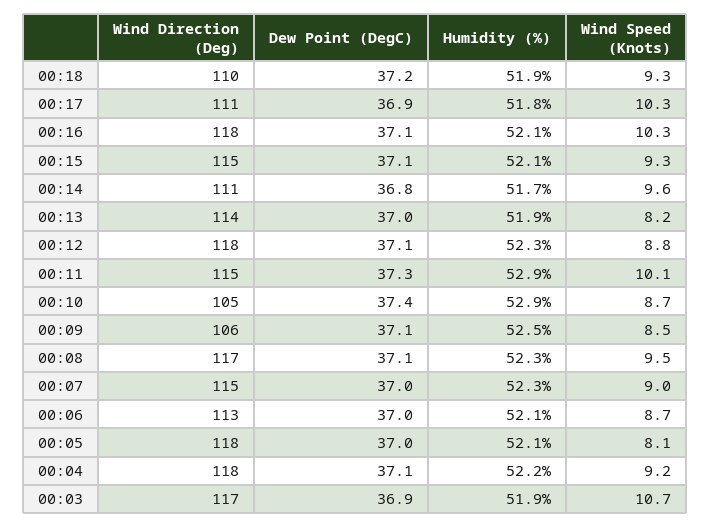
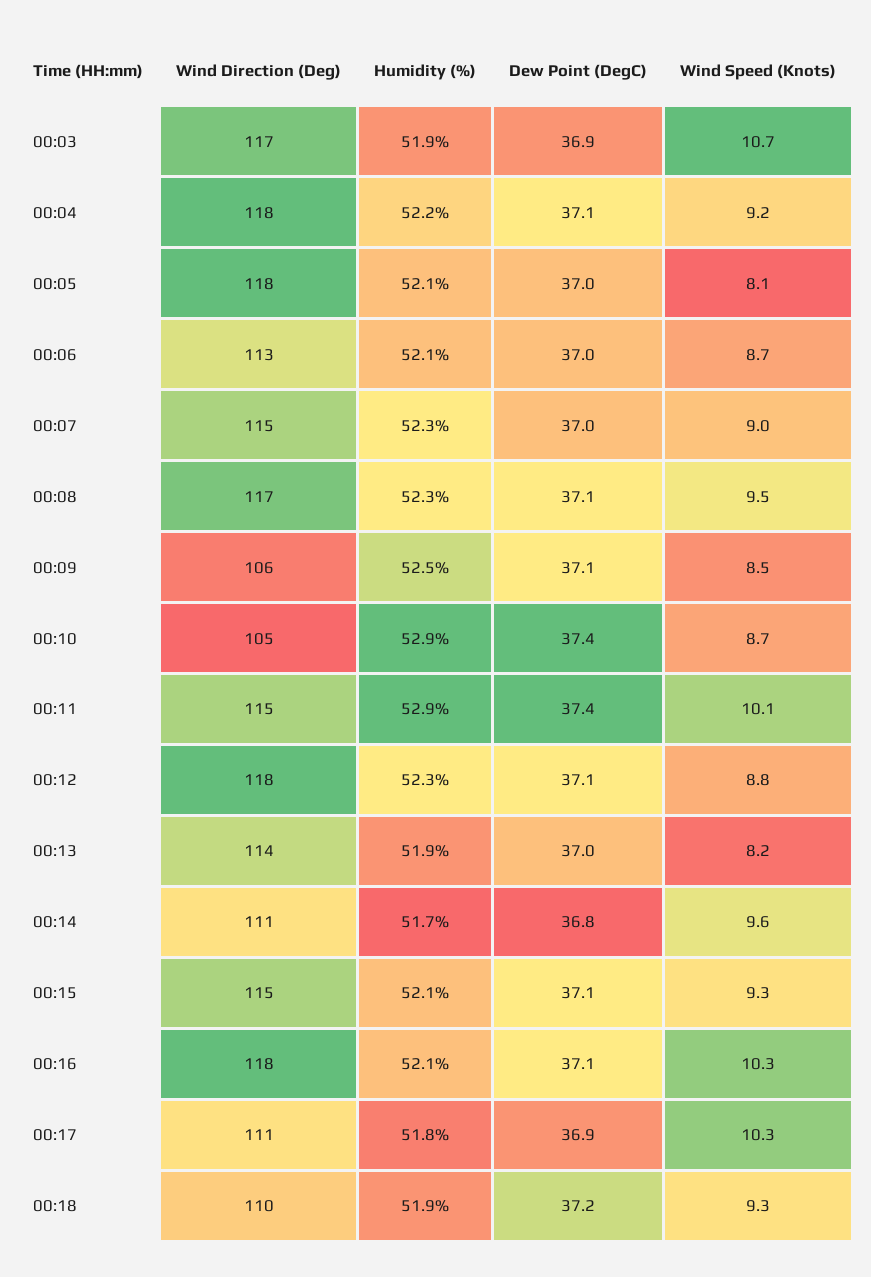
Dew Point (DegC), 00:11: 37.3 -> 37.4

